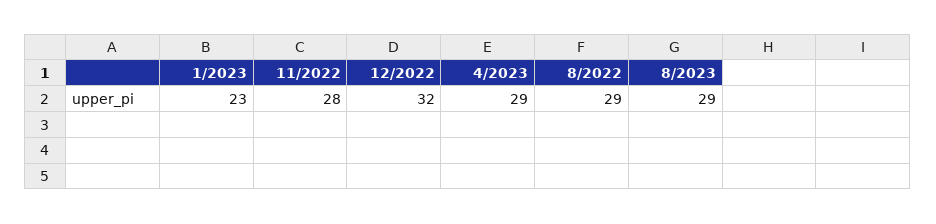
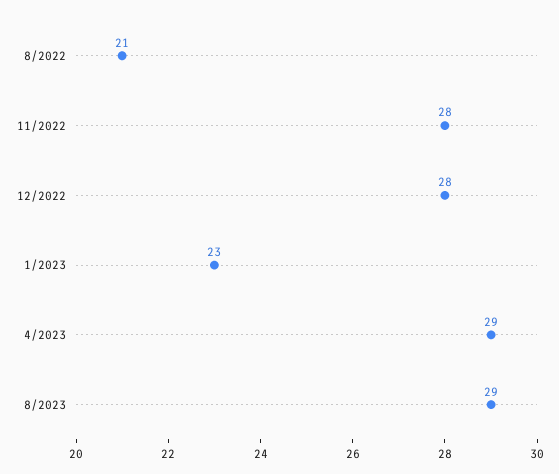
12/2022: 32 -> 28
8/2022: 29 -> 21

